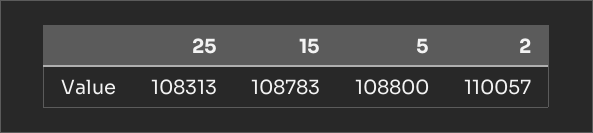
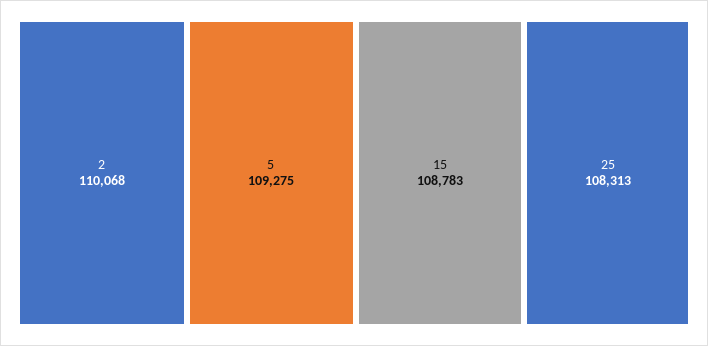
5: 108800 -> 109275
2: 110057 -> 110068

